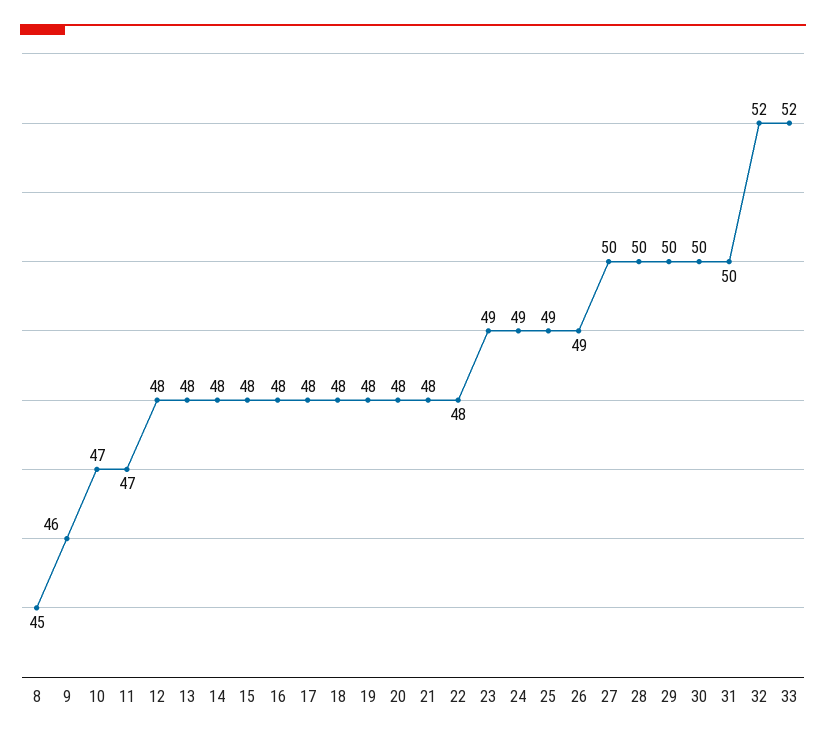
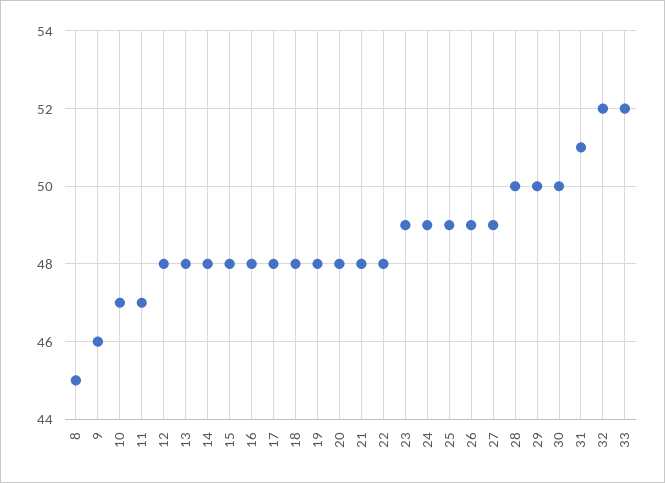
27: 50 -> 49
31: 50 -> 51

